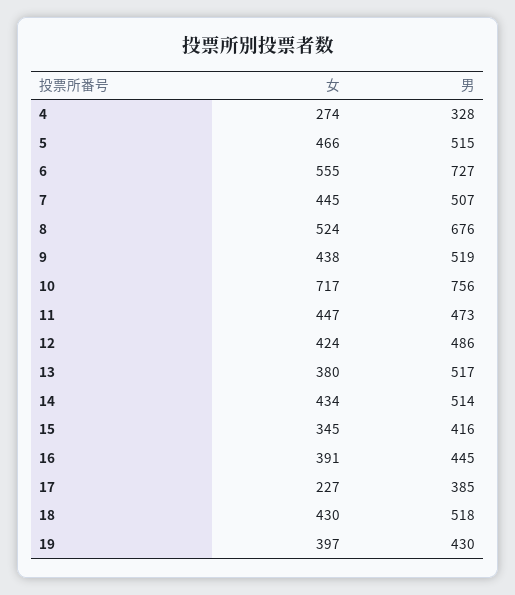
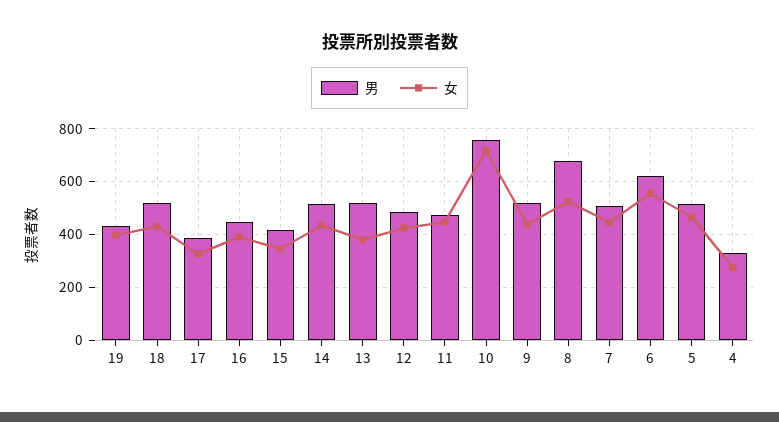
男, 6: 727 -> 625
女, 17: 227 -> 325

